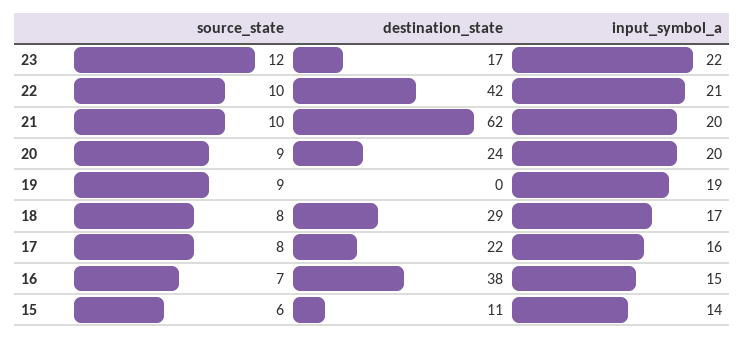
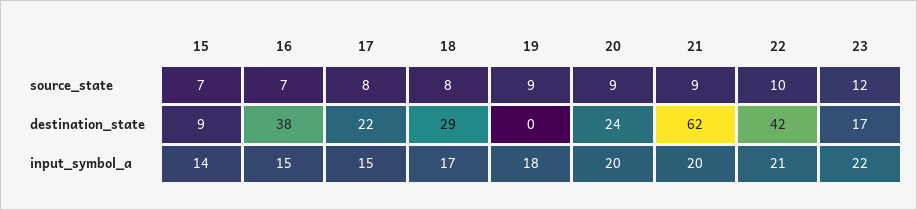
source_state, 21: 10 -> 9
input_symbol_a, 19: 19 -> 18
input_symbol_a, 17: 16 -> 15
source_state, 15: 6 -> 7
destination_state, 15: 11 -> 9

